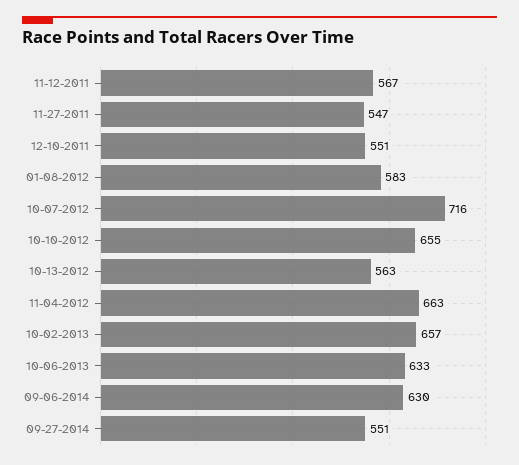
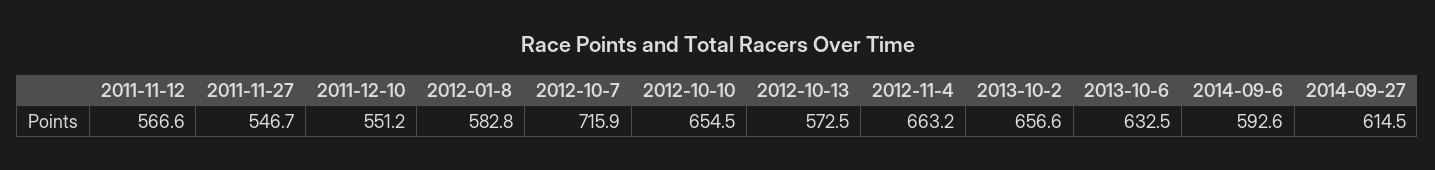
10-13-2012: 563 -> 572.5
09-06-2014: 630 -> 592.6
09-27-2014: 551 -> 614.5

